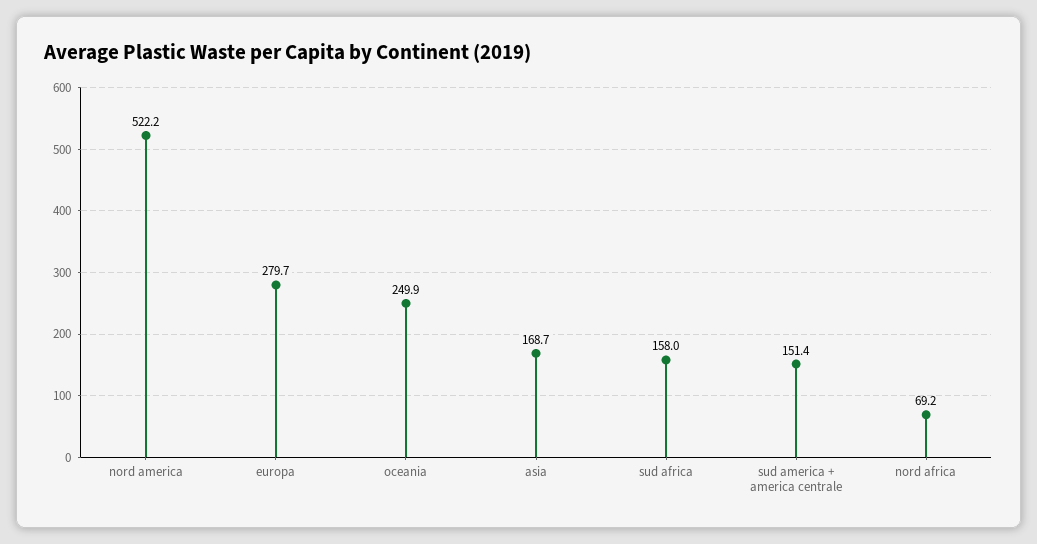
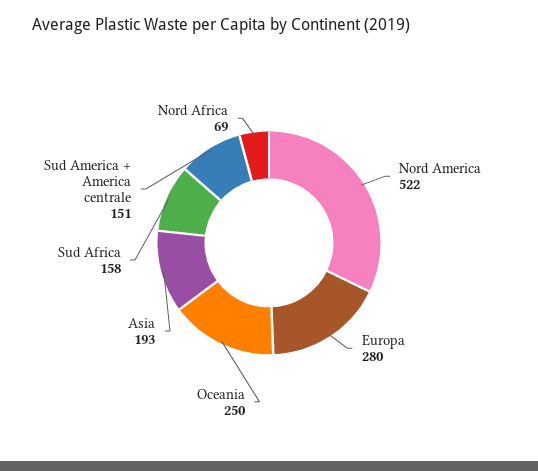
asia: 168.7 -> 193

